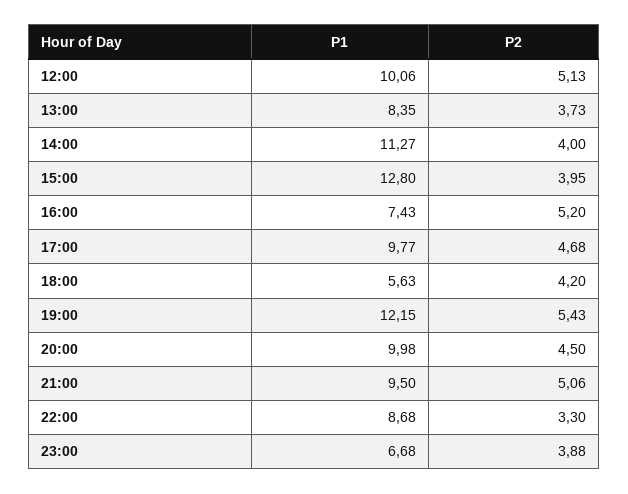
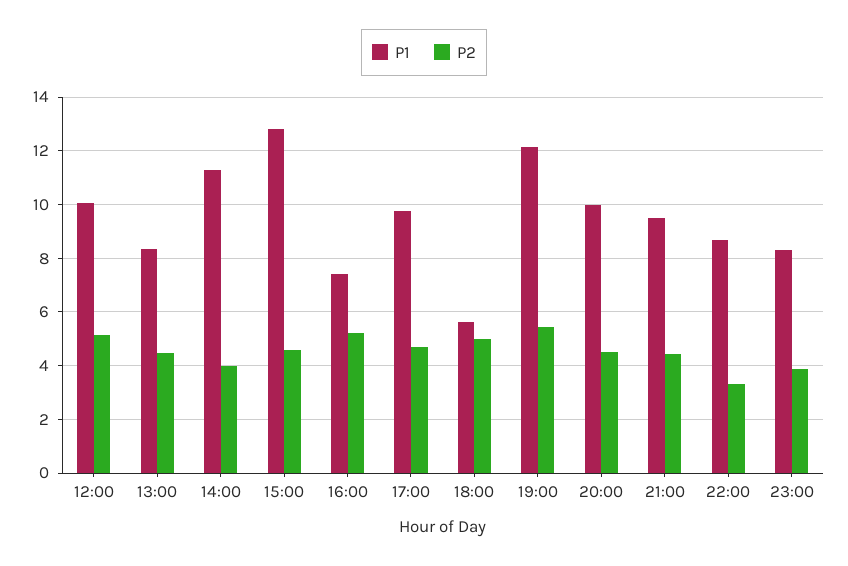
P2, 13:00: 3.73 -> 4.5
P2, 15:00: 3.95 -> 4.5
P2, 18:00: 4.2 -> 5
P2, 21:00: 5.06 -> 4.5
P1, 23:00: 6.68 -> 8.25

